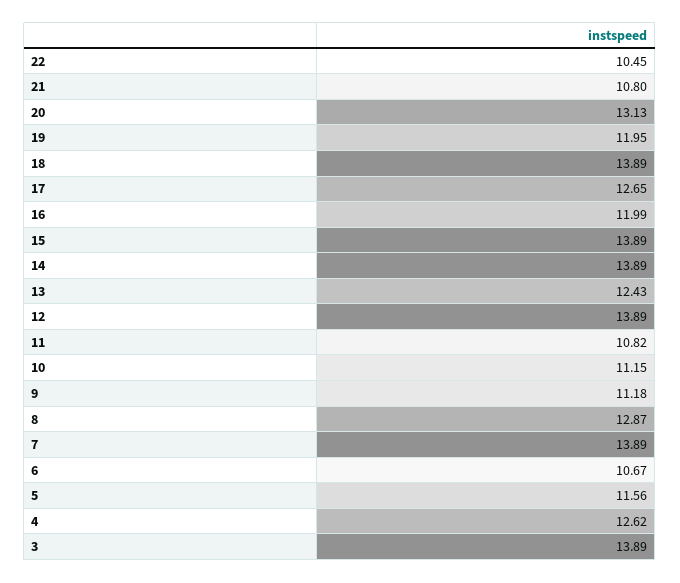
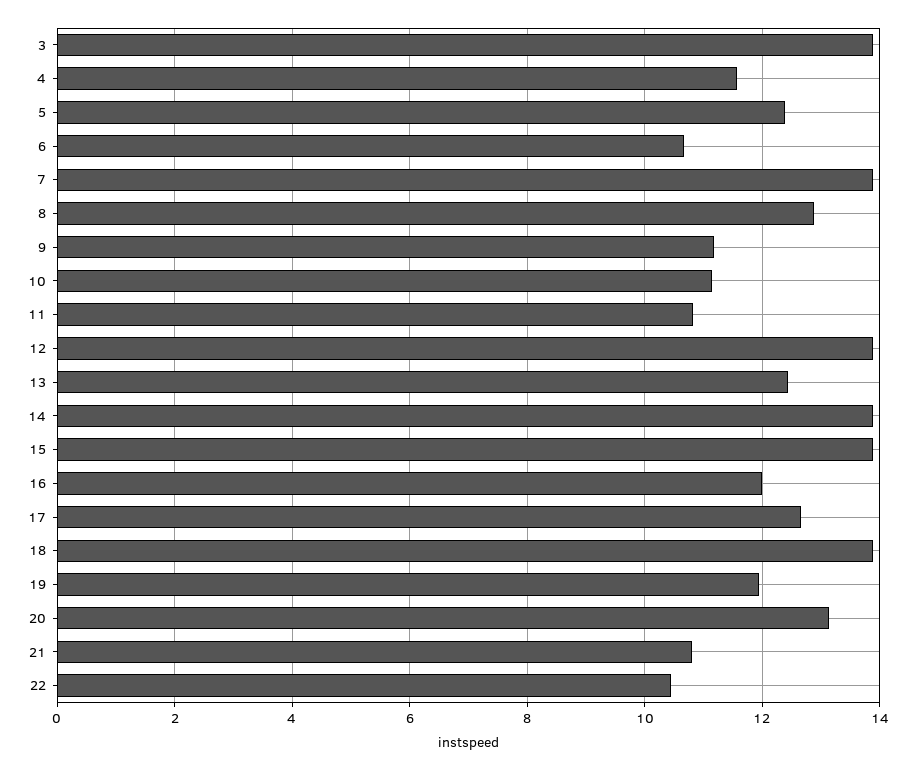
5: 11.56 -> 12.4
4: 12.62 -> 11.6

